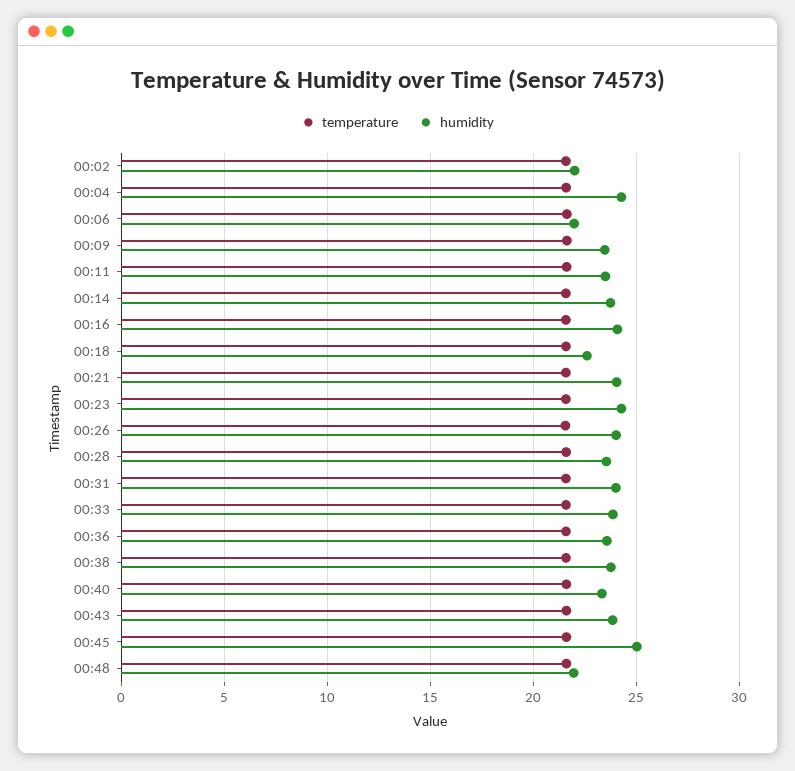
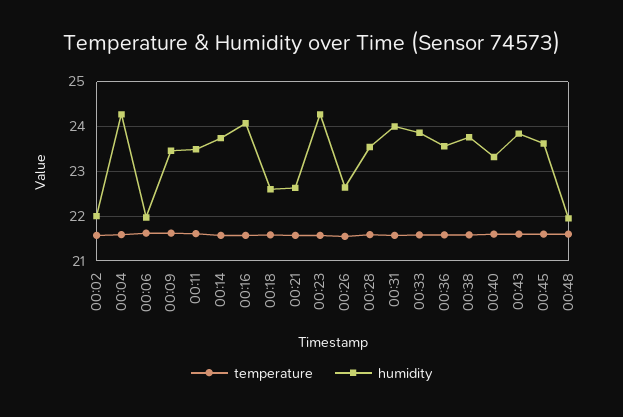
humidity, 00:21: 24 -> 22.6
humidity, 00:26: 24 -> 22.6
humidity, 00:45: 25 -> 23.6

